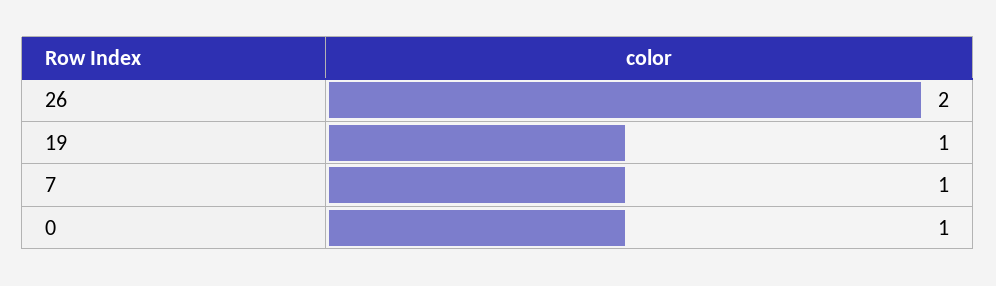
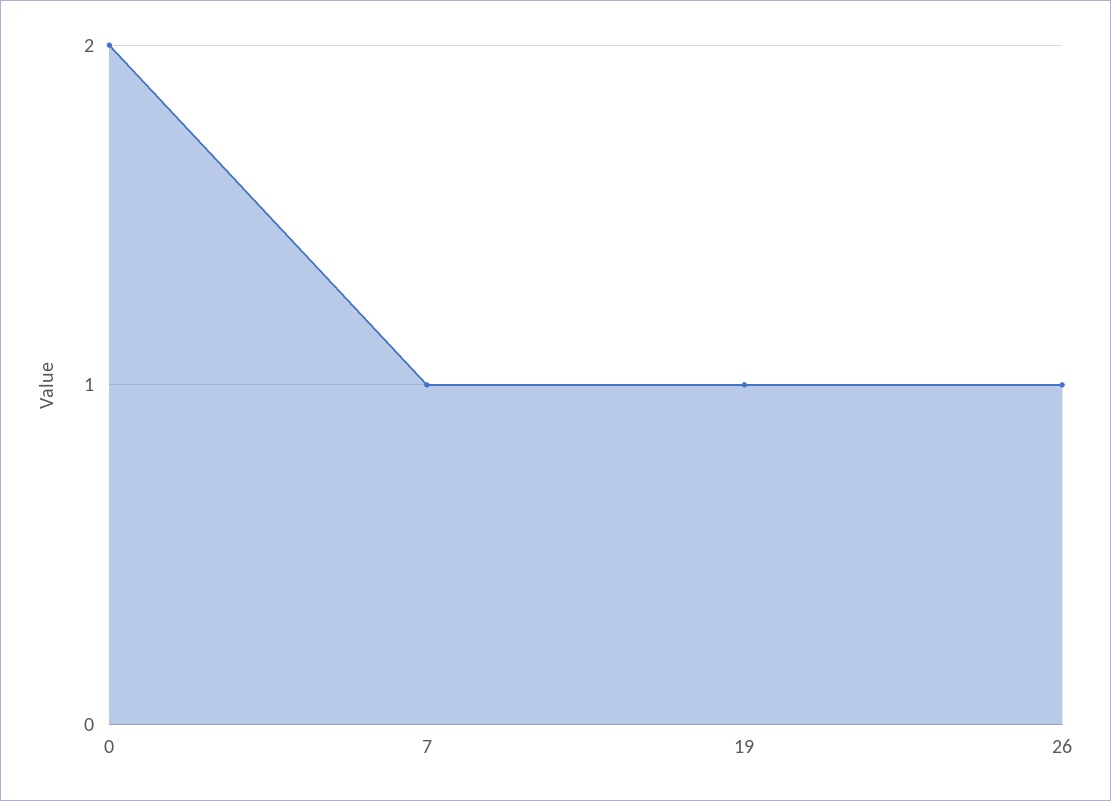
26: 2 -> 1
0: 1 -> 2

